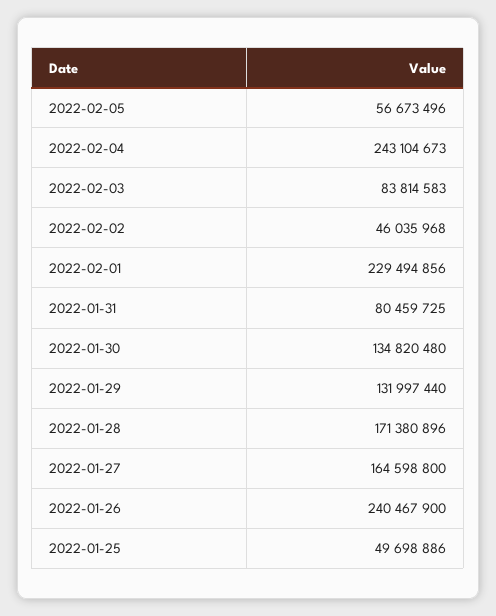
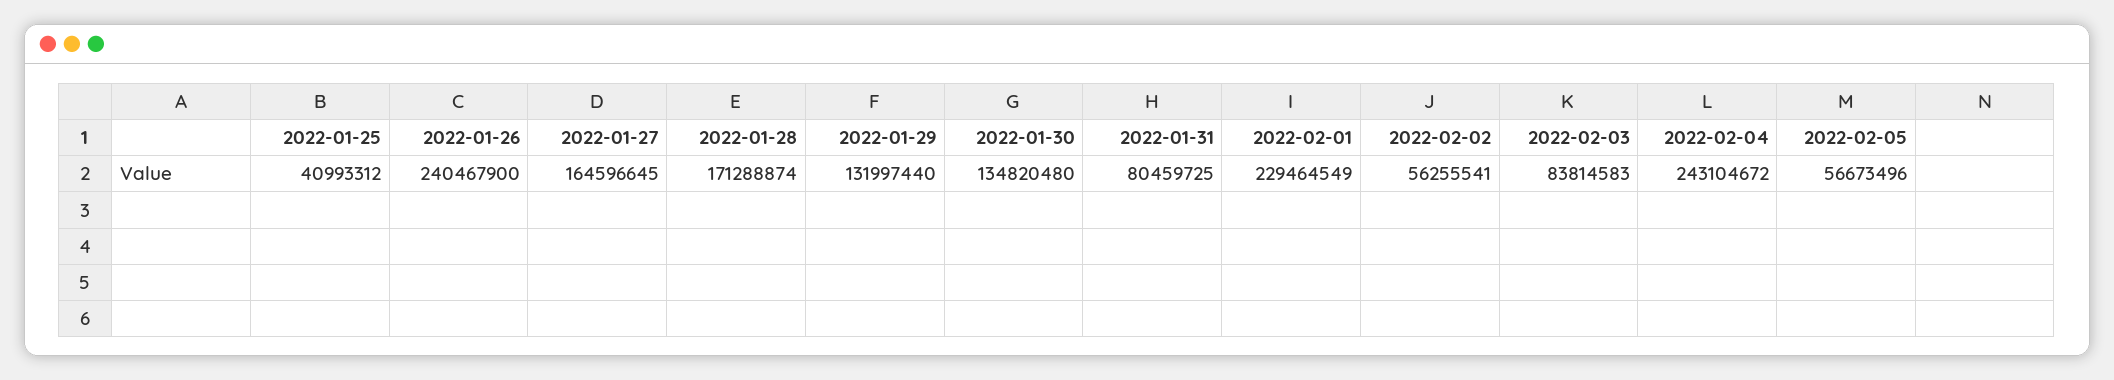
2022-02-04: 243104673 -> 243104672
2022-02-02: 46035968 -> 56255541
2022-02-01: 229494856 -> 229464549
2022-01-28: 171380896 -> 171288874
2022-01-27: 164598800 -> 164596645
2022-01-25: 49698886 -> 40993312

